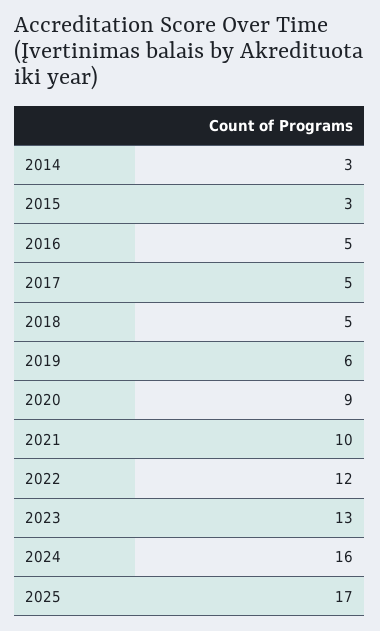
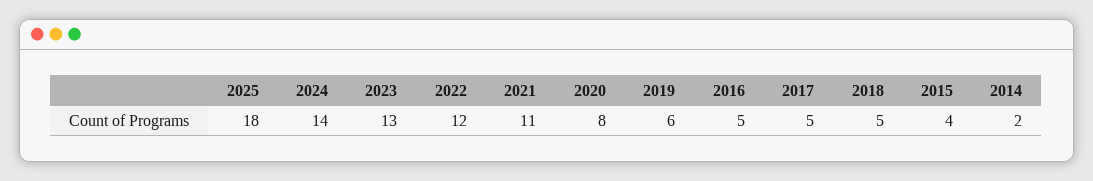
2014: 3 -> 2
2015: 3 -> 4
2020: 9 -> 8
2021: 10 -> 11
2024: 16 -> 14
2025: 17 -> 18

